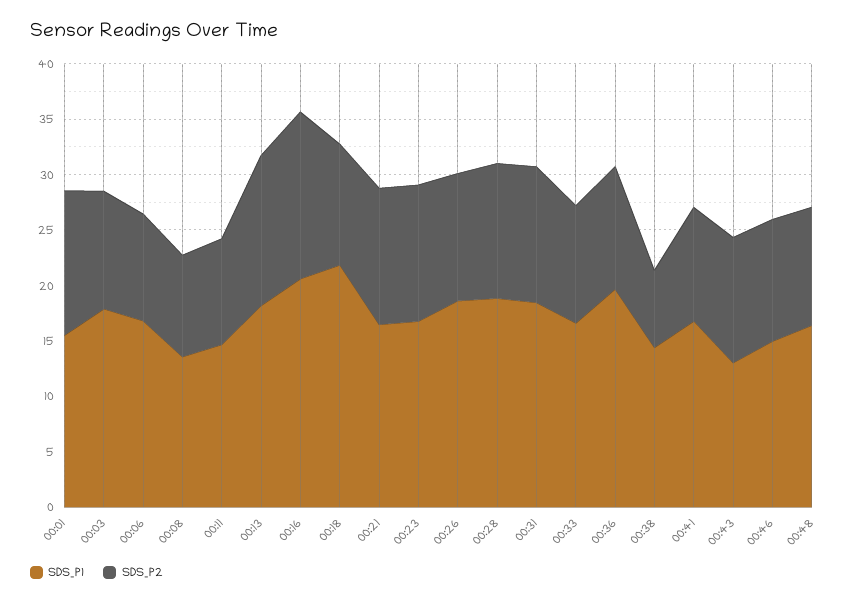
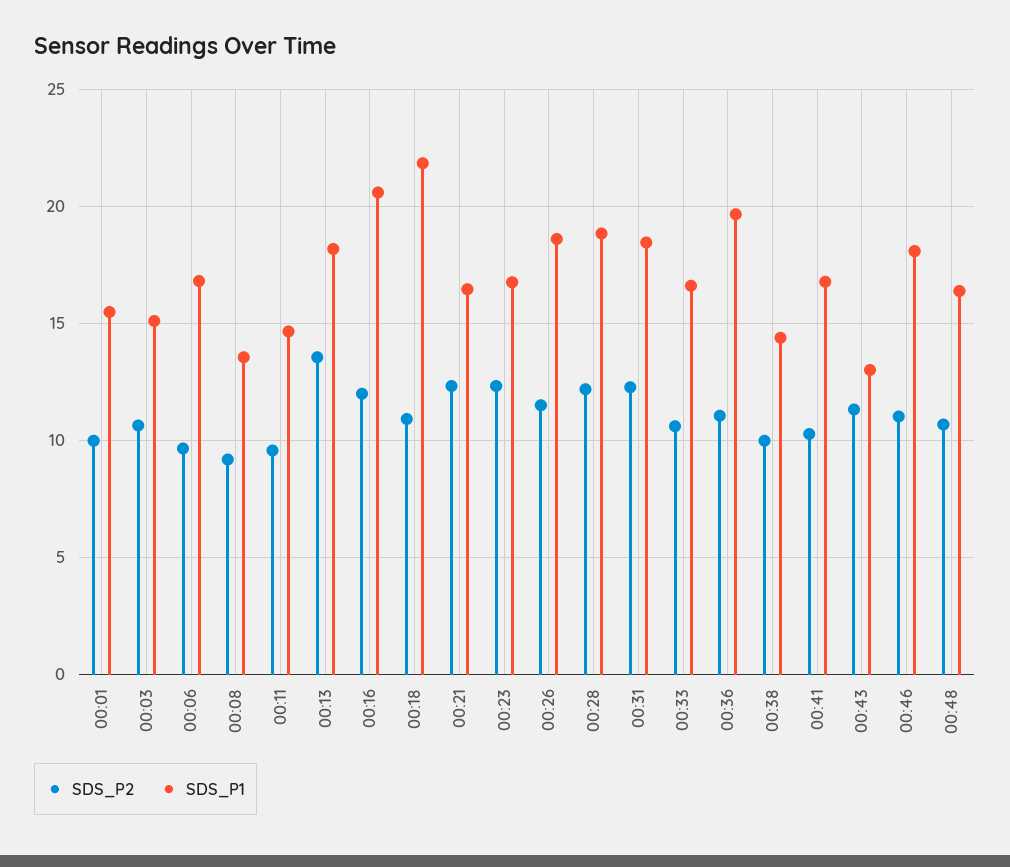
SDS_P2, 00:01: 13 -> 10
SDS_P1, 00:03: 18 -> 15
SDS_P2, 00:16: 15 -> 12
SDS_P2, 00:38: 7 -> 10
SDS_P1, 00:46: 15 -> 18

